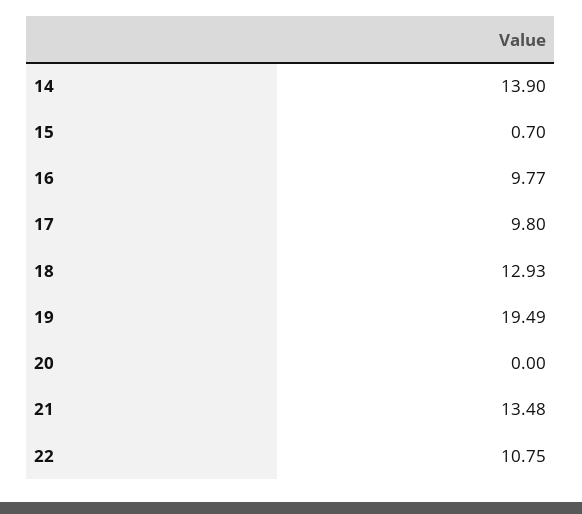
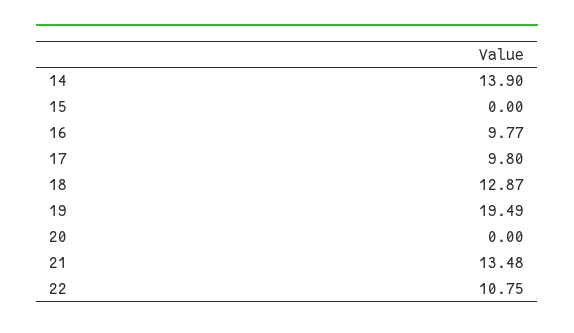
15: 0.7 -> 0
18: 12.93 -> 12.87

